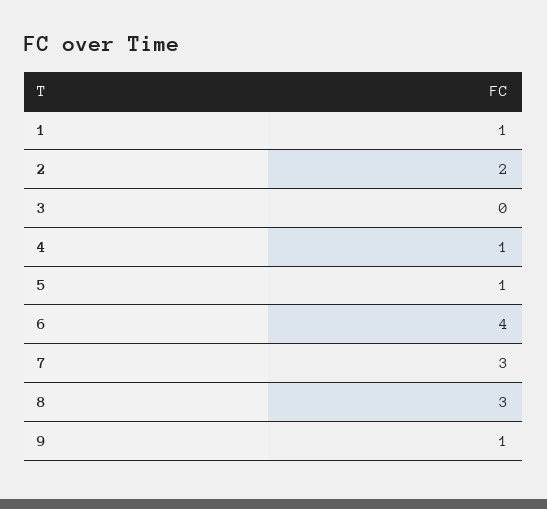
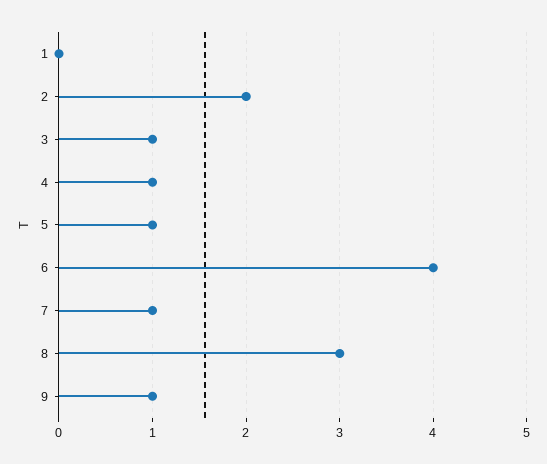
1: 1 -> 0
3: 0 -> 1
7: 3 -> 1

